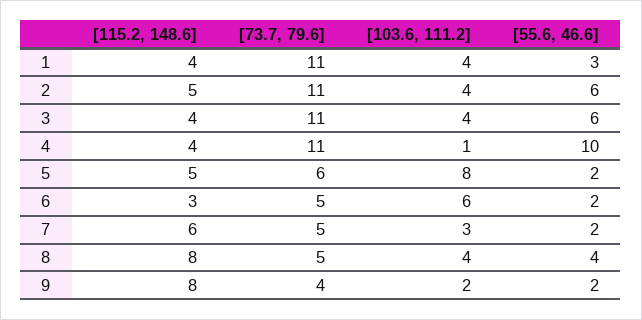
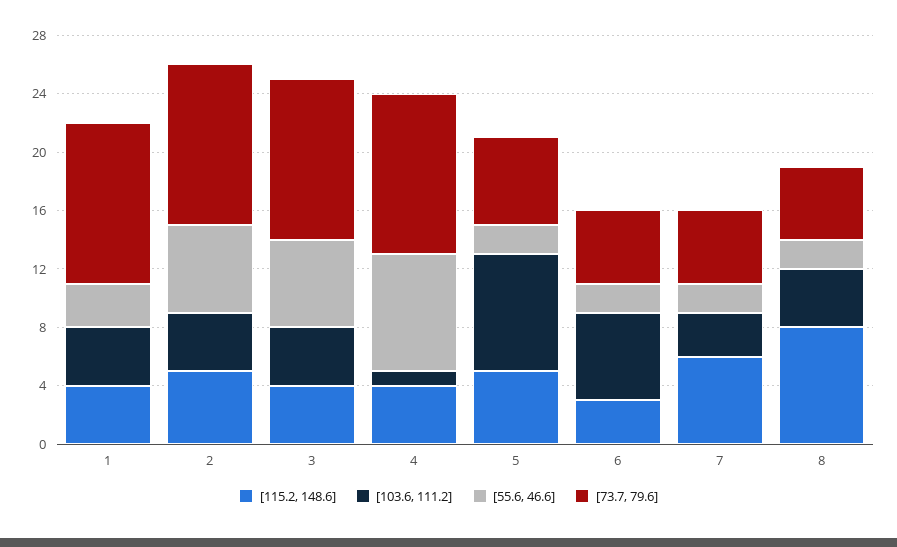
[55.6, 46.6], 4: 10 -> 8
[55.6, 46.6], 8: 4 -> 2
[115.2, 148.6], 9: 8 -> none
[73.7, 79.6], 9: 4 -> none
[103.6, 111.2], 9: 2 -> none
[55.6, 46.6], 9: 2 -> none

